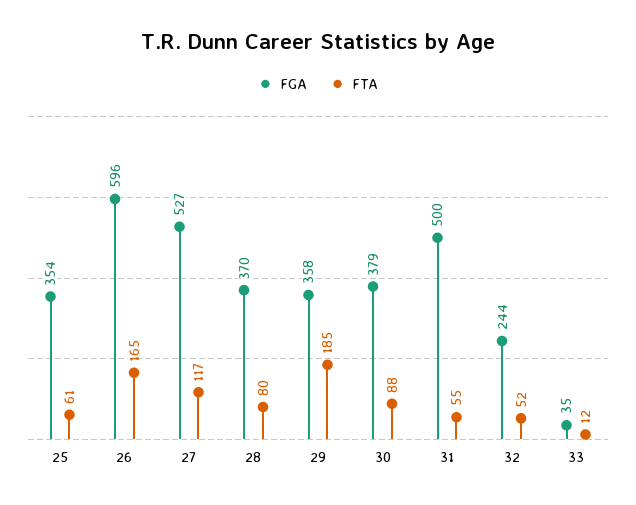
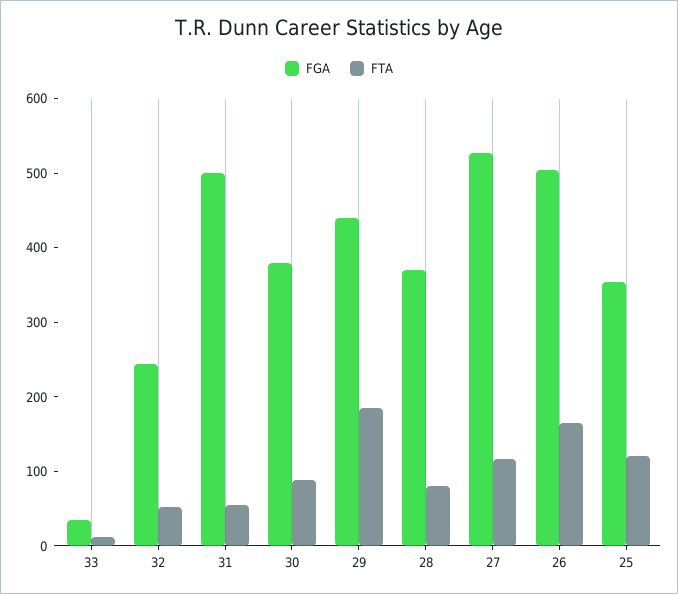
FTA, 25: 61 -> 120
FGA, 26: 596 -> 500
FGA, 29: 358 -> 440

